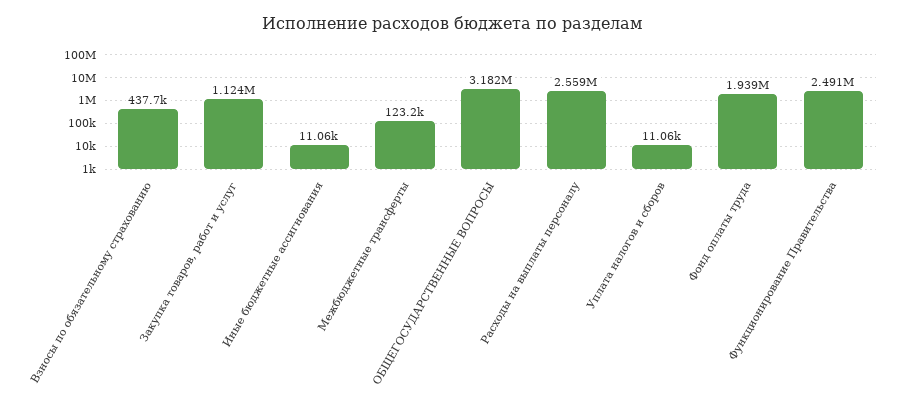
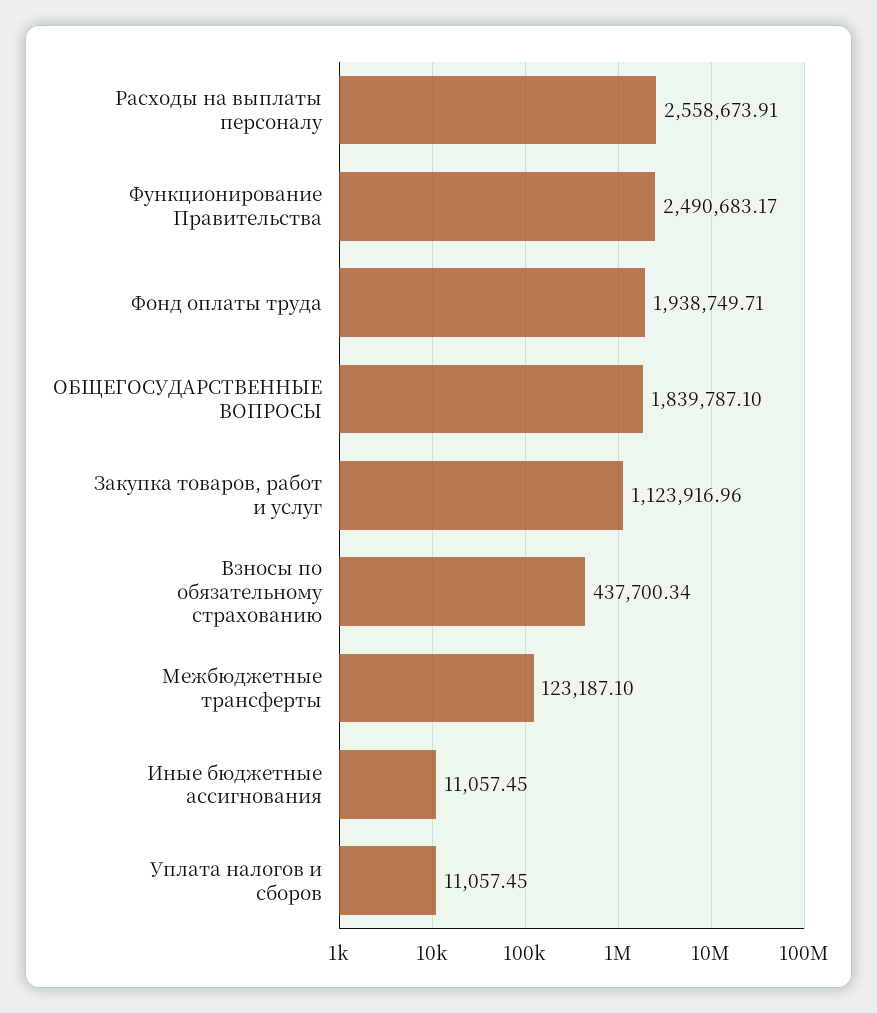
ОБЩЕГОСУДАРСТВЕННЫЕ ВОПРОСЫ: 3182000 -> 1839787.1

